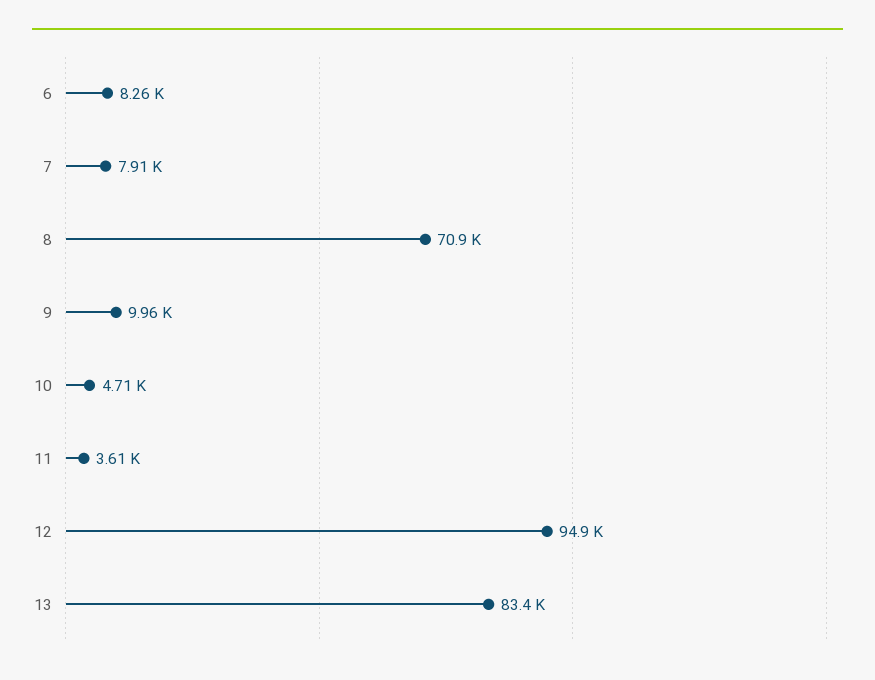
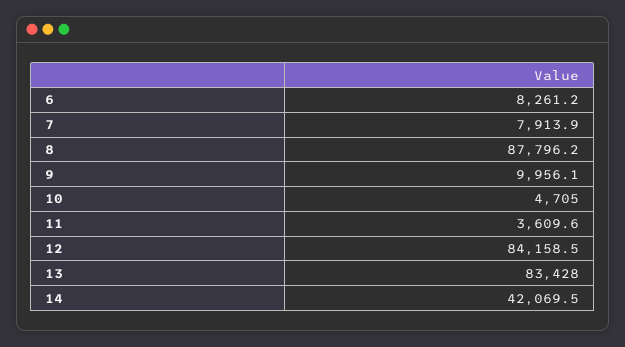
8: 70900 -> 87796.2
12: 94900 -> 84158.5
14: none -> 42069.5

